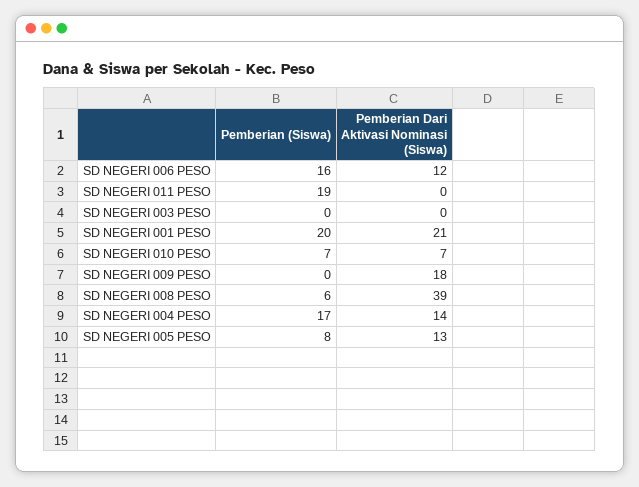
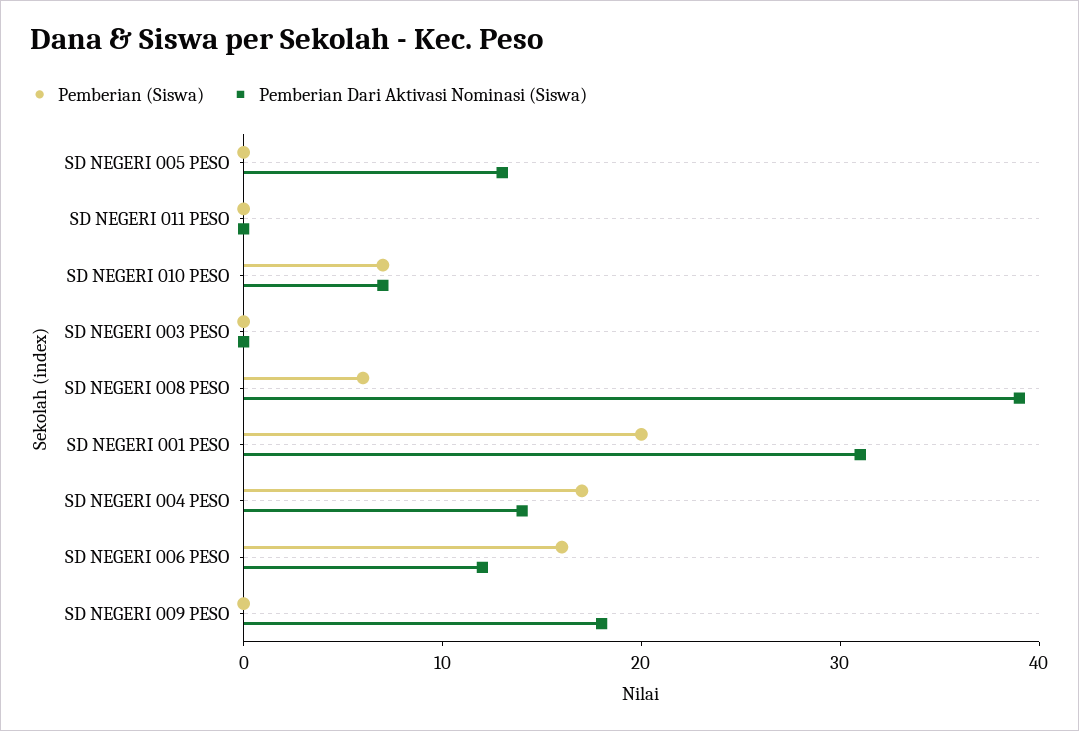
Pemberian (Siswa), SD NEGERI 011 PESO: 19 -> 0
Pemberian Dari Aktivasi Nominasi (Siswa), SD NEGERI 001 PESO: 21 -> 31
Pemberian (Siswa), SD NEGERI 005 PESO: 8 -> 0

